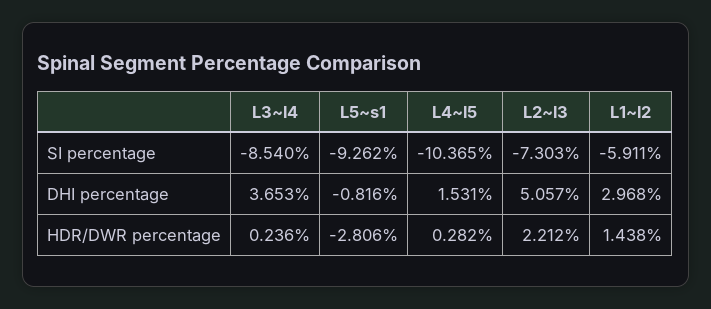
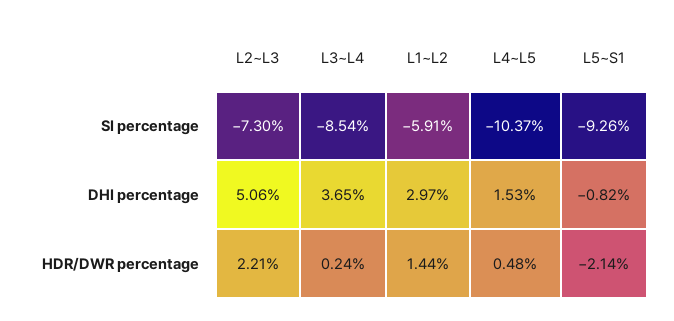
L5~s1, HDR/DWR percentage: -2.806 -> -2.14
L4~l5, HDR/DWR percentage: 0.282 -> 0.48

